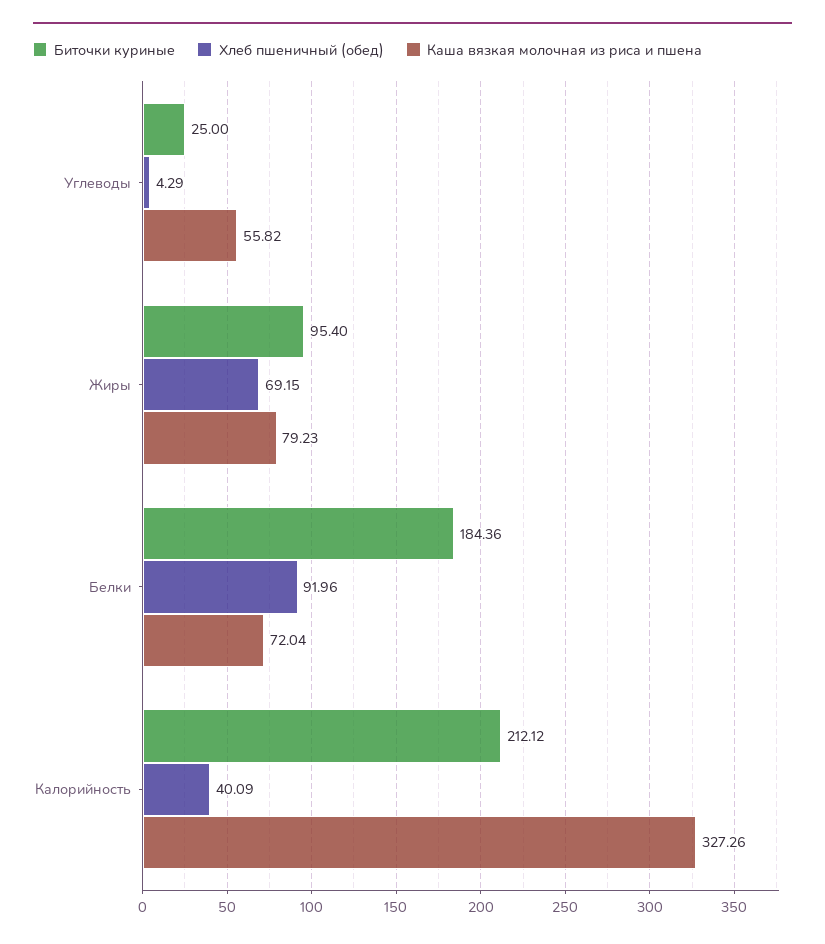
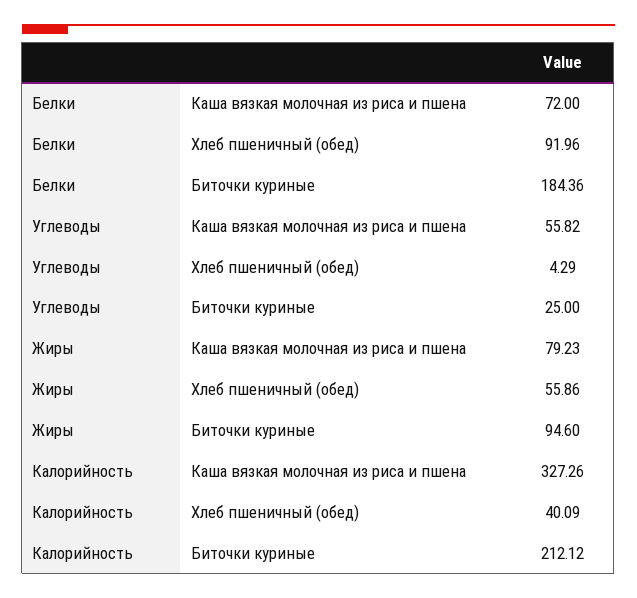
Биточки куриные, Жиры: 95.4 -> 94.6
Хлеб пшеничный (обед), Жиры: 69.15 -> 55.86
Каша вязкая молочная из риса и пшена, Белки: 72.04 -> 72

